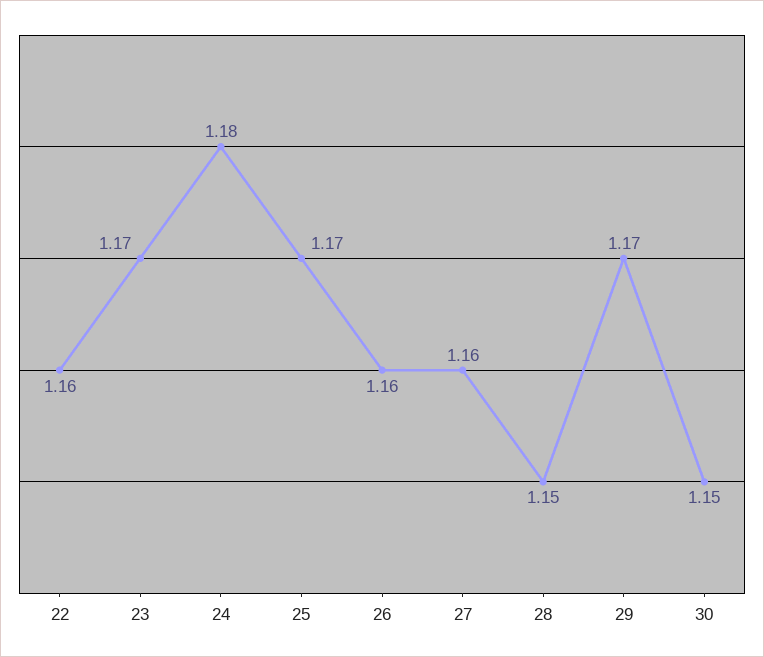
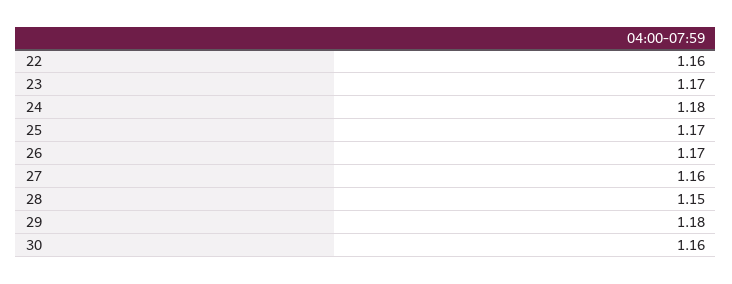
26: 1.16 -> 1.17
29: 1.17 -> 1.18
30: 1.15 -> 1.16

